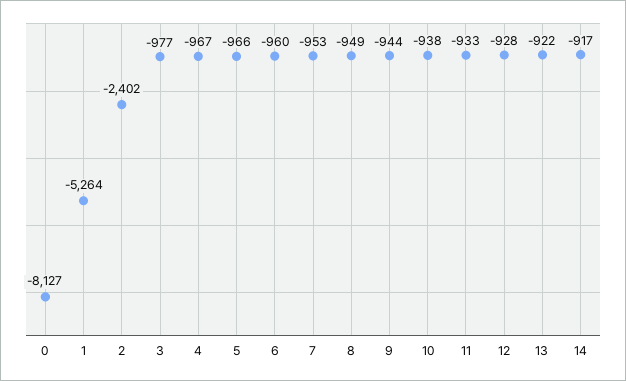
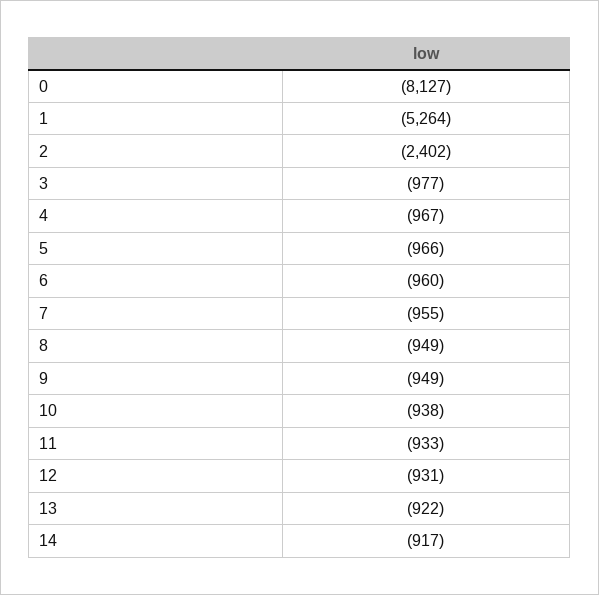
7: -953 -> -955
9: -944 -> -949
12: -928 -> -931

